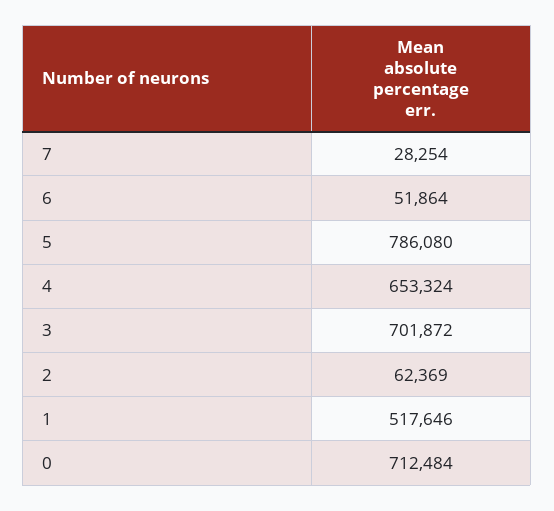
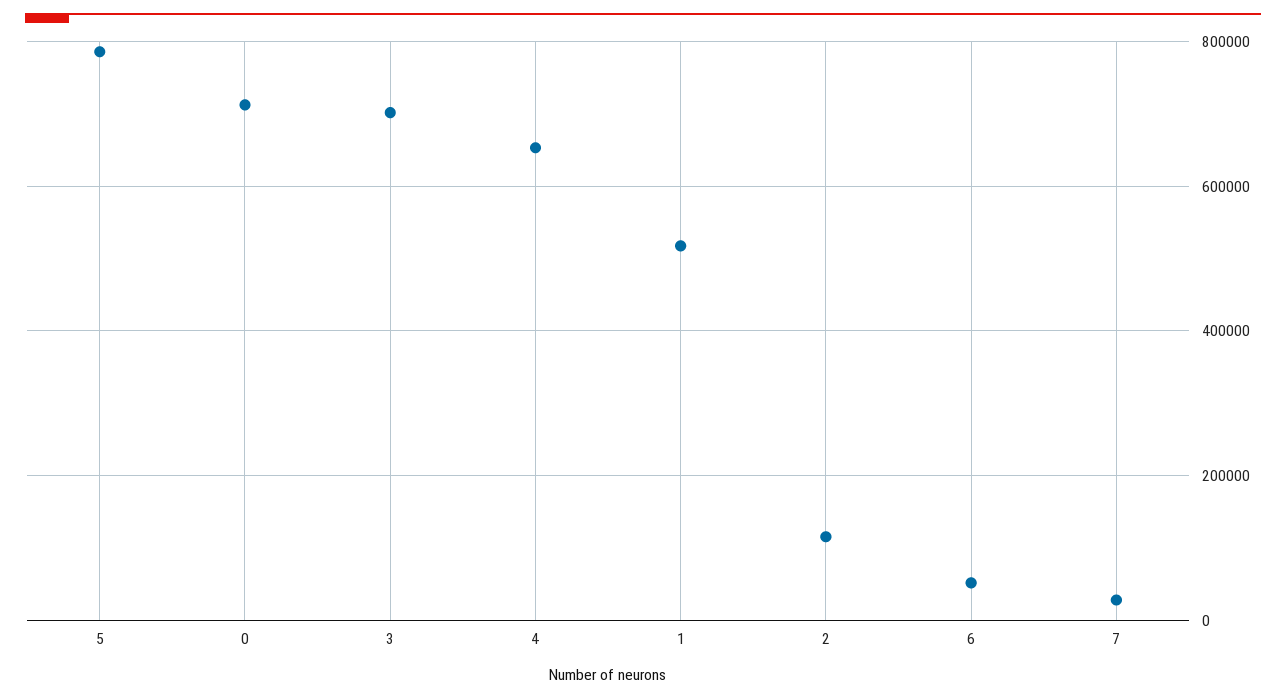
2: 62369 -> 120000

